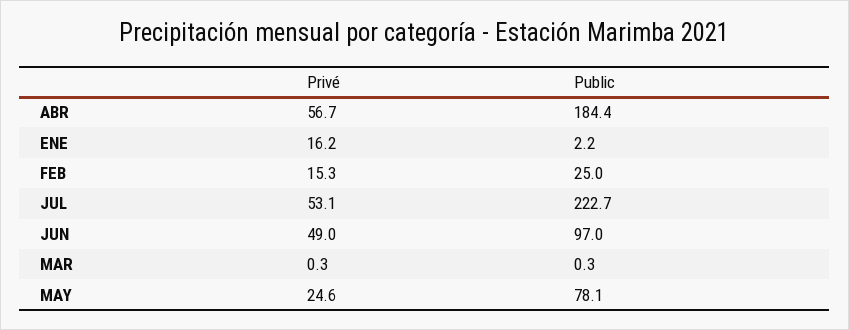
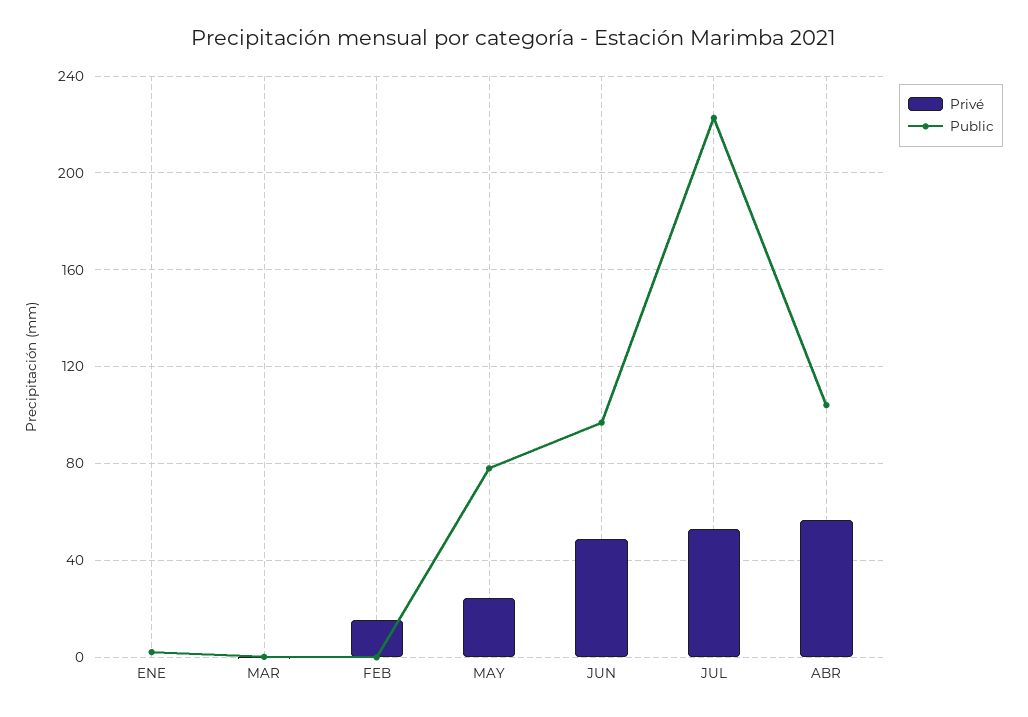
Public, ABR: 184.4 -> 105
Privé, ENE: 16.2 -> 0
Public, FEB: 25 -> 0

